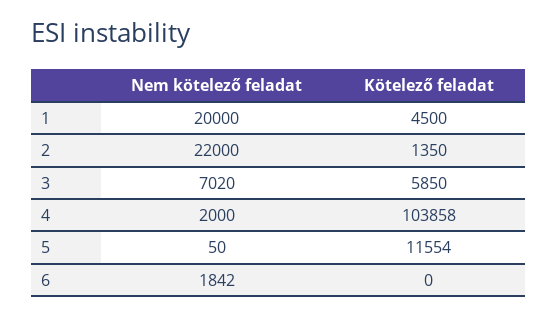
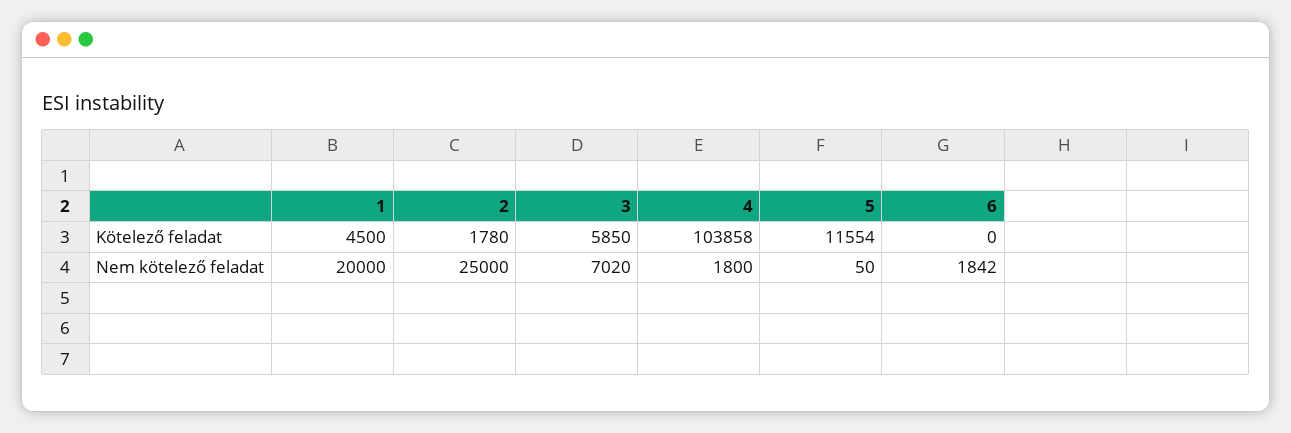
Nem kötelező feladat, 2: 22000 -> 25000
Kötelező feladat, 2: 1350 -> 1780
Nem kötelező feladat, 4: 2000 -> 1800

